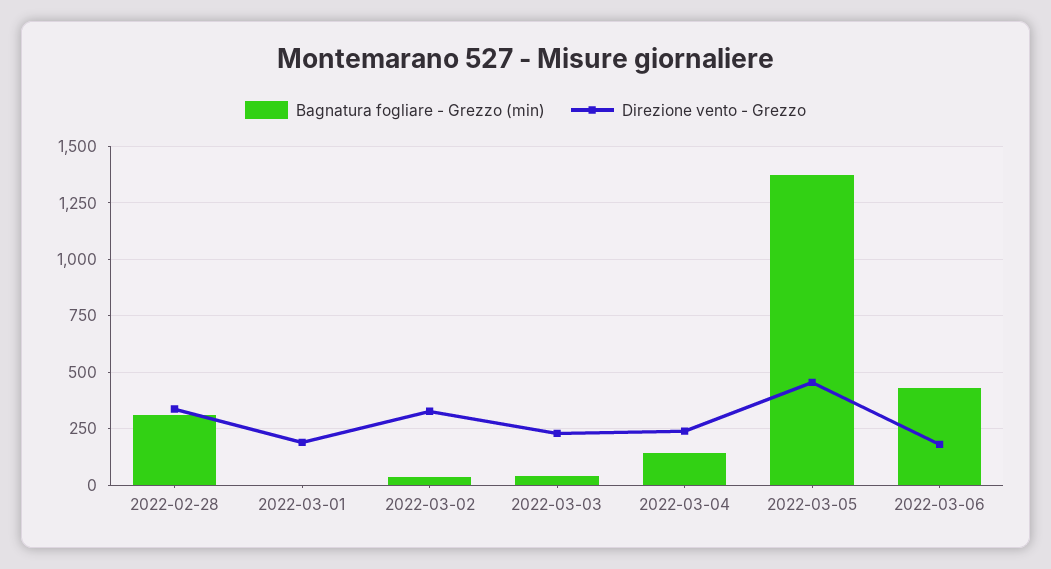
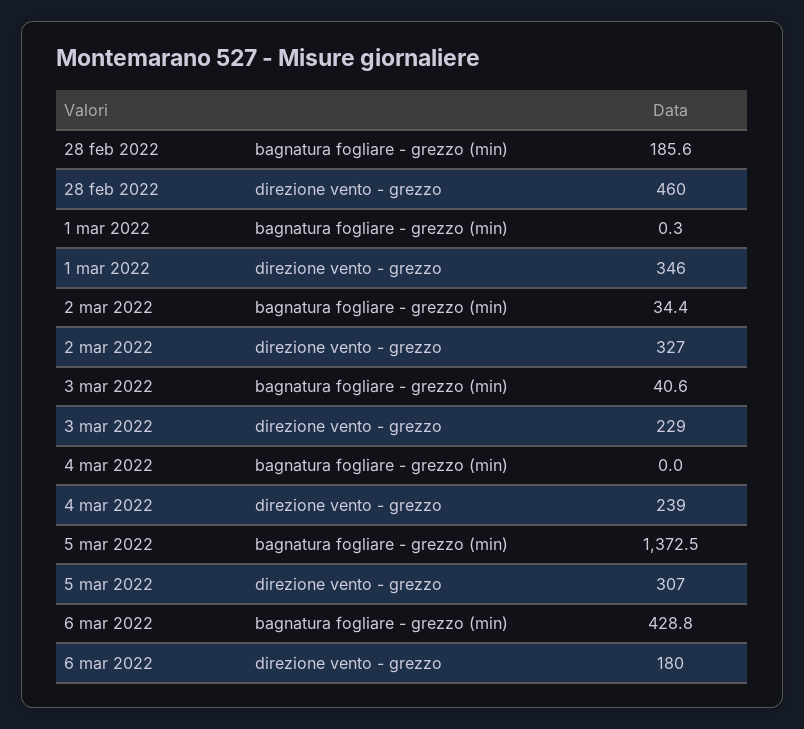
Bagnatura fogliare - Grezzo (min), 2022-02-28: 300 -> 185.6
Direzione vento - Grezzo, 2022-02-28: 350 -> 460
Direzione vento - Grezzo, 2022-03-01: 200 -> 346
Bagnatura fogliare - Grezzo (min), 2022-03-04: 150 -> 0
Direzione vento - Grezzo, 2022-03-05: 450 -> 307

